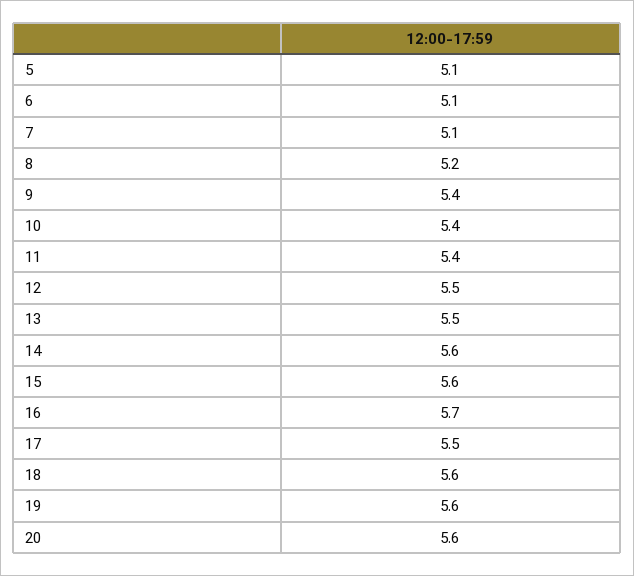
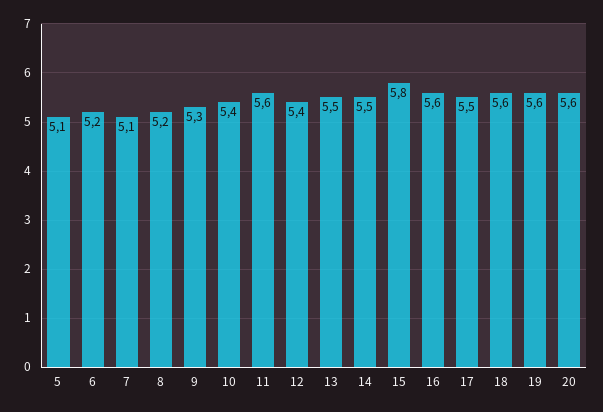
6: 5.1 -> 5.2
9: 5.4 -> 5.3
11: 5.4 -> 5.6
12: 5.5 -> 5.4
14: 5.6 -> 5.5
15: 5.6 -> 5.8
16: 5.7 -> 5.6

